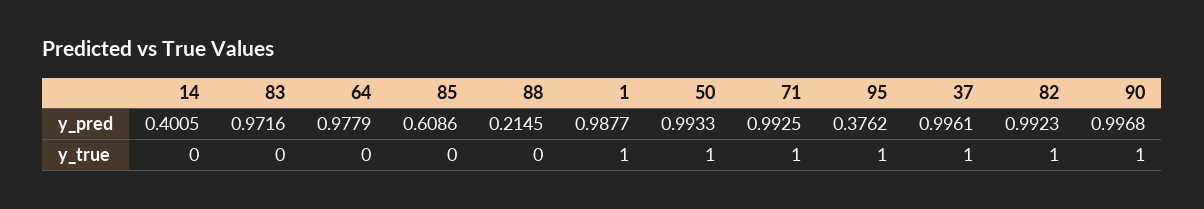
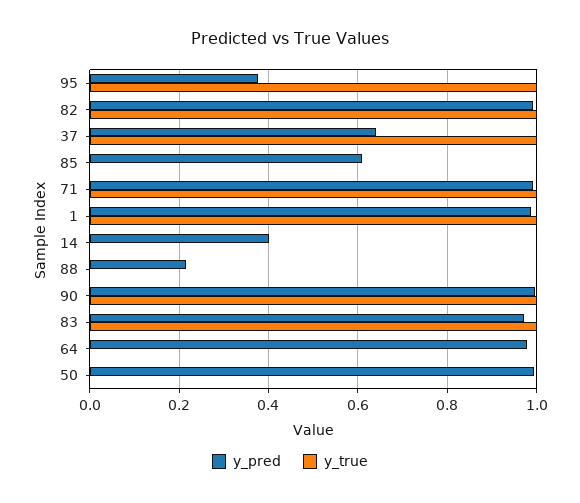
y_pred, 37: 0.9961 -> 0.64
y_true, 83: 0 -> 1
y_true, 50: 1 -> 0

